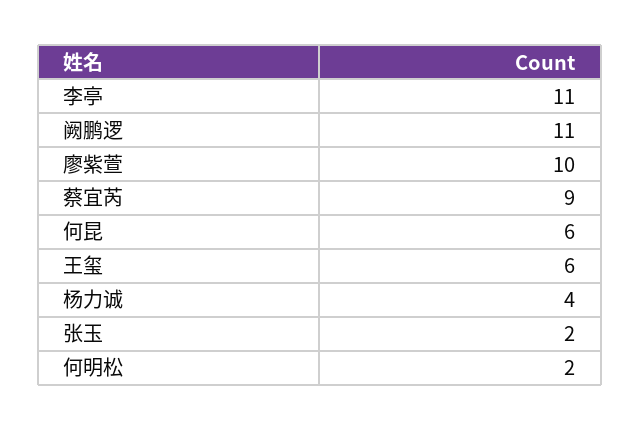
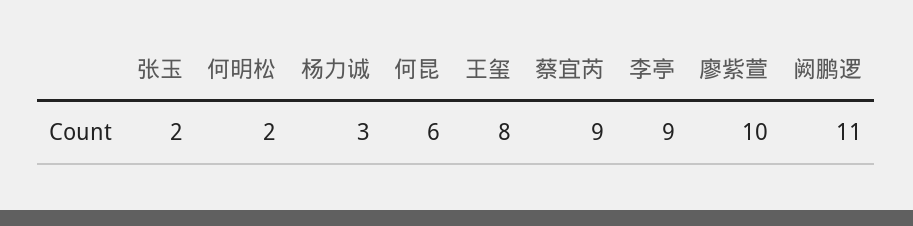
李亭: 11 -> 9
王玺: 6 -> 8
杨力诚: 4 -> 3

